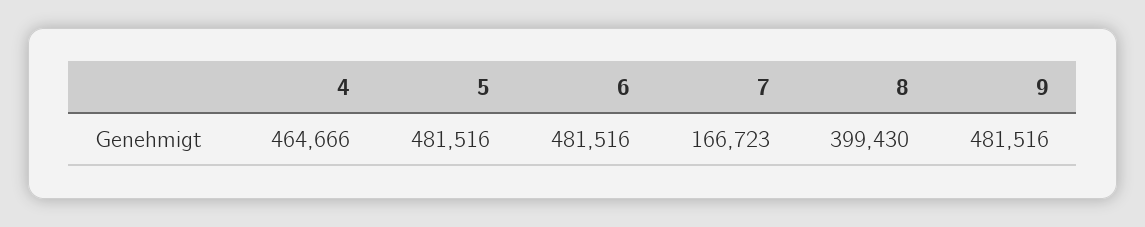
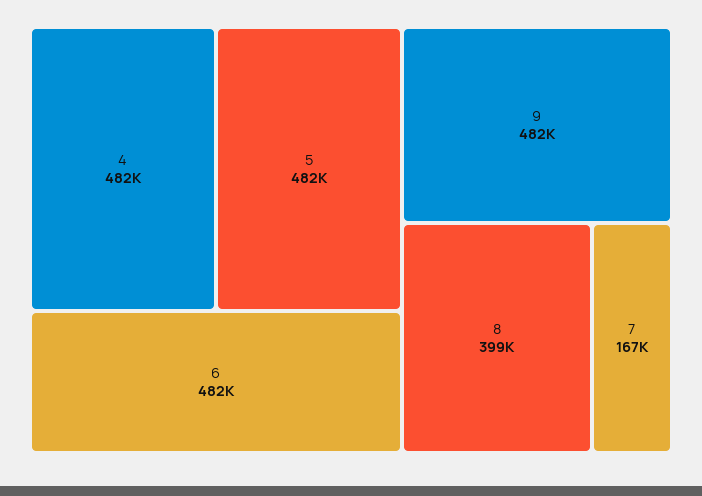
4: 464666 -> 482000

